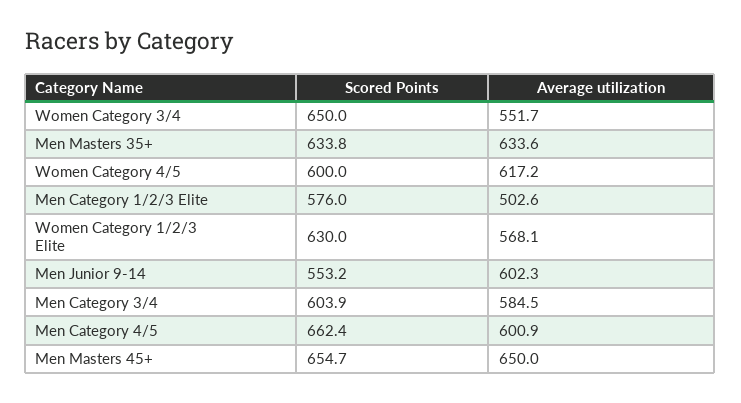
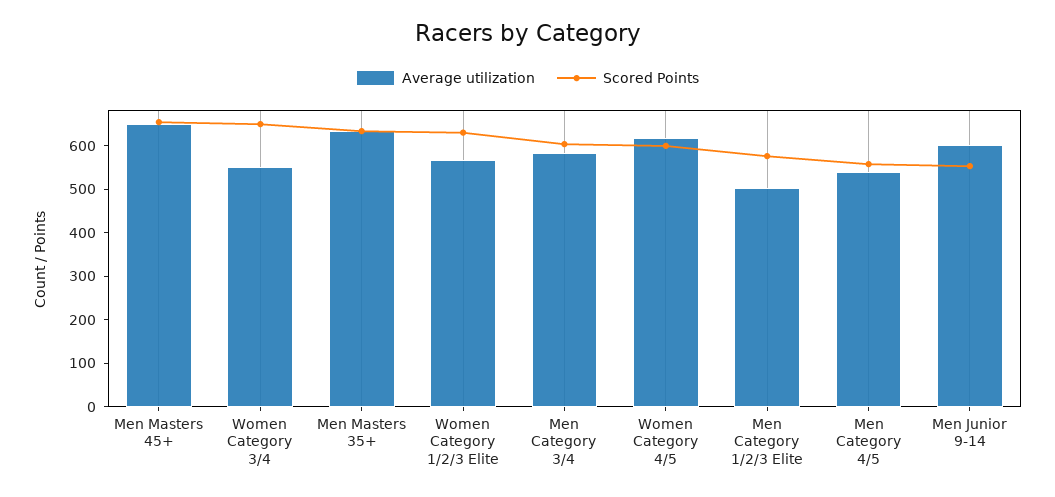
Scored Points, Men Category 4/5: 662.4 -> 560
Average utilization, Men Category 4/5: 600.9 -> 540

